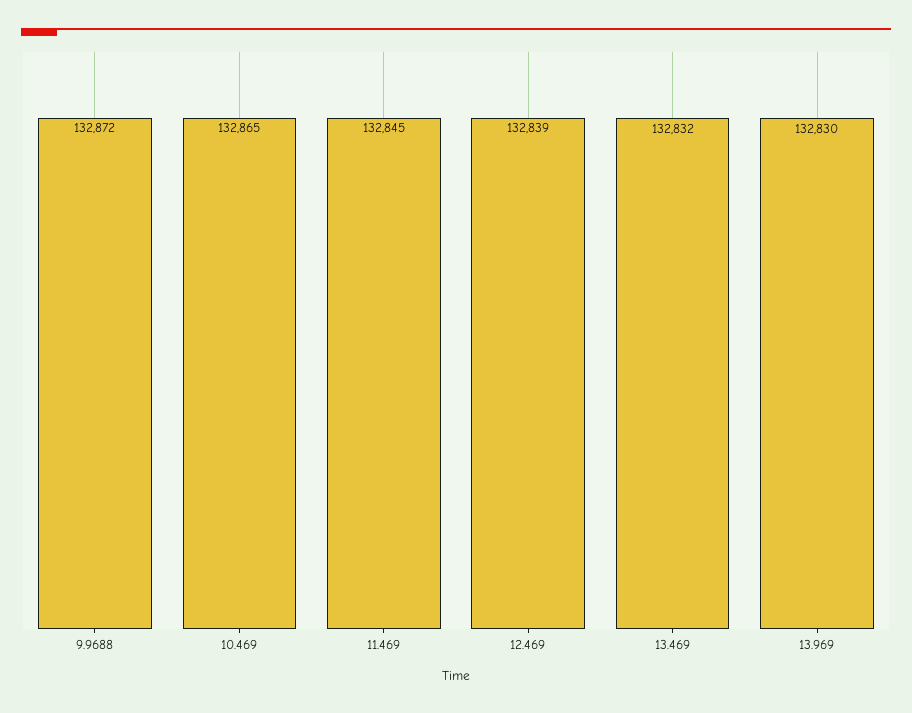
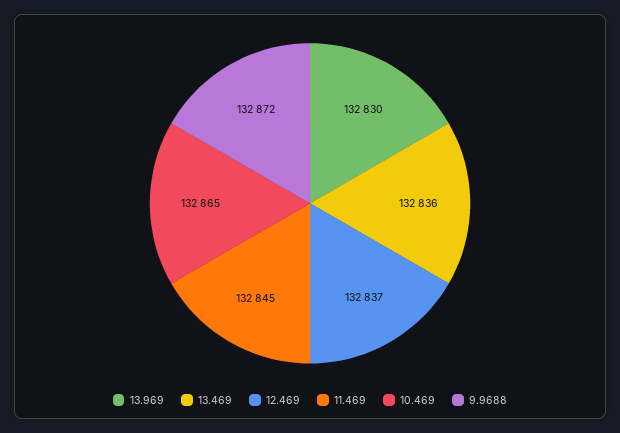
12.469: 132839 -> 132837
13.469: 132832 -> 132836

